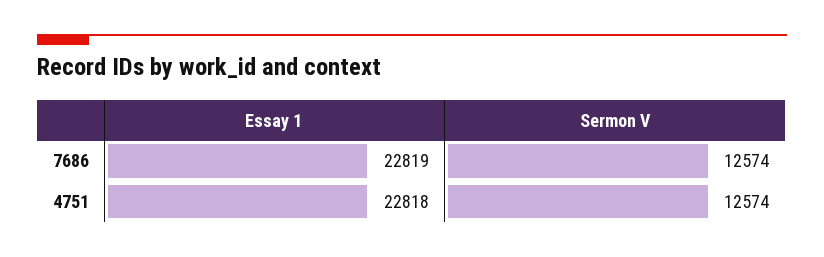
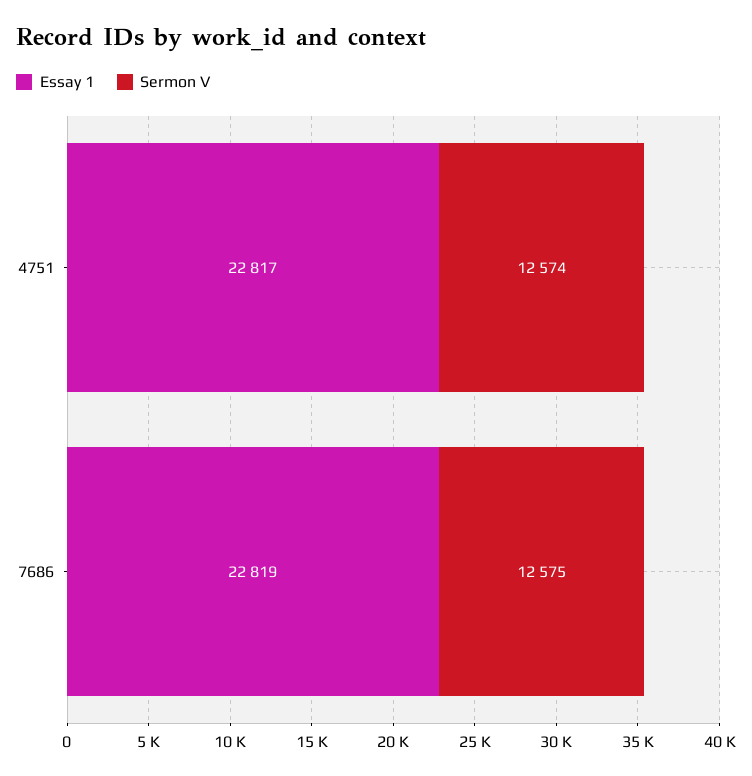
Sermon V, 7686: 12574 -> 12575
Essay 1, 4751: 22818 -> 22817

